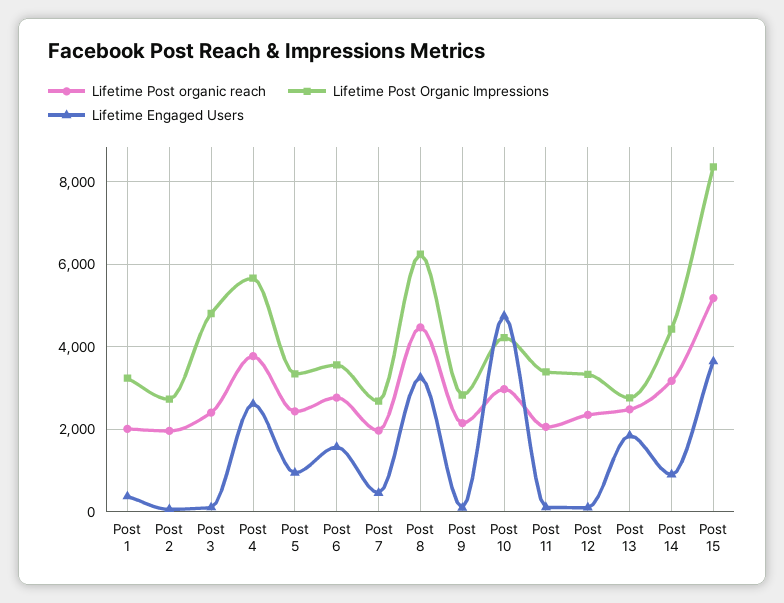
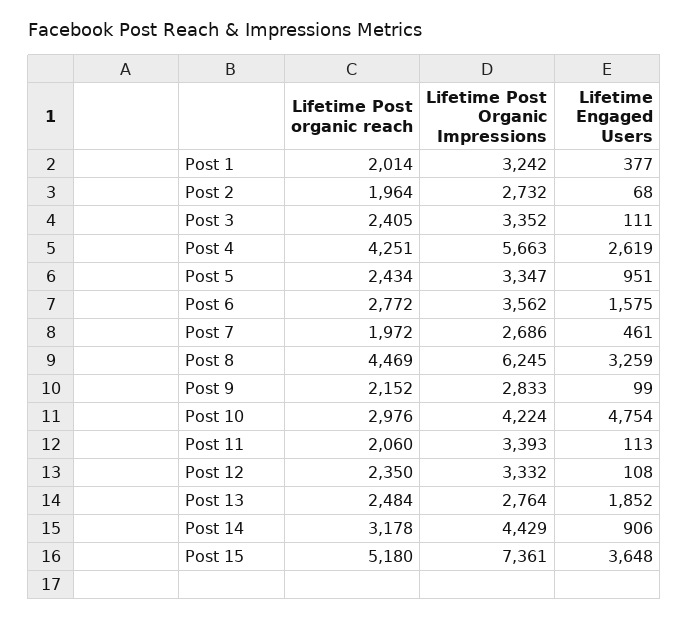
Lifetime Post Organic Impressions, Post 3: 4800 -> 3352
Lifetime Post organic reach, Post 4: 3800 -> 4251
Lifetime Post Organic Impressions, Post 15: 8400 -> 7361

